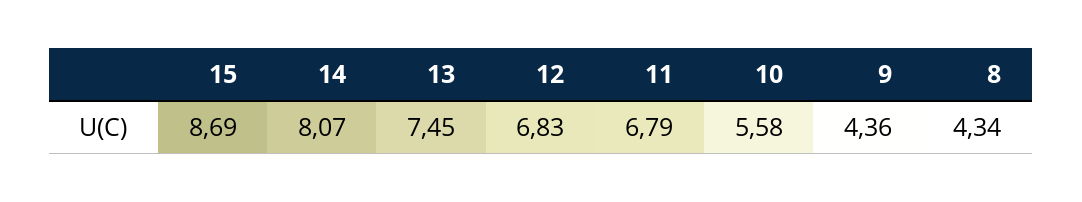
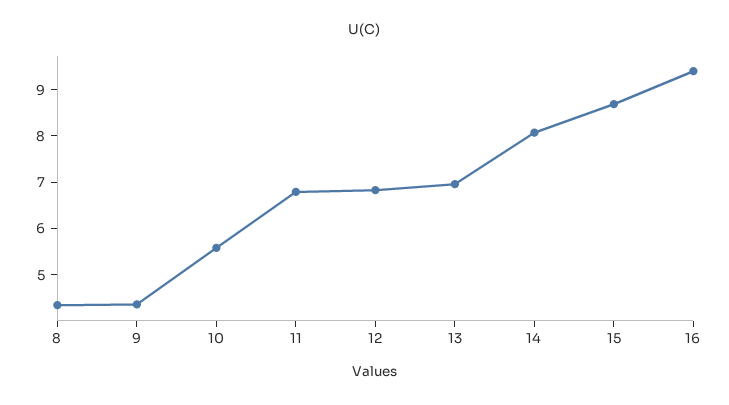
13: 7.45 -> 7
16: none -> 9.4

